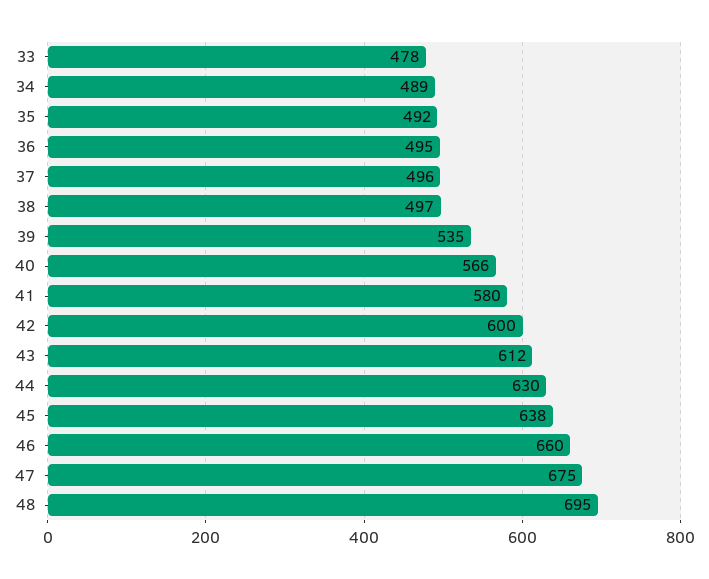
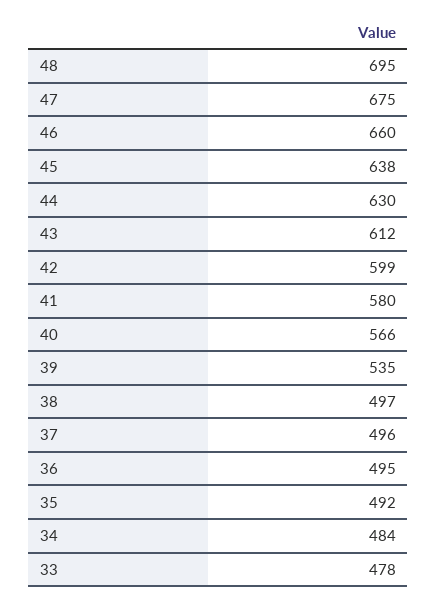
34: 489 -> 484
42: 600 -> 599

